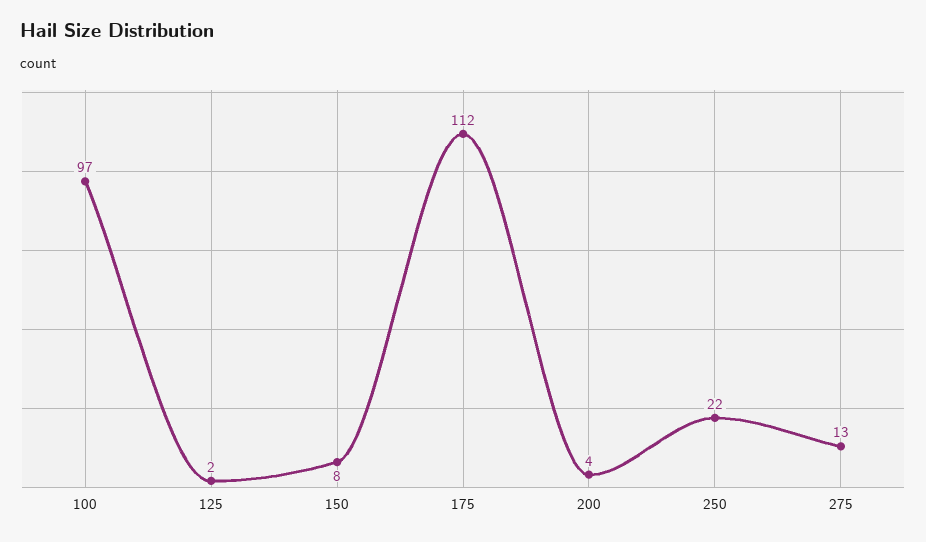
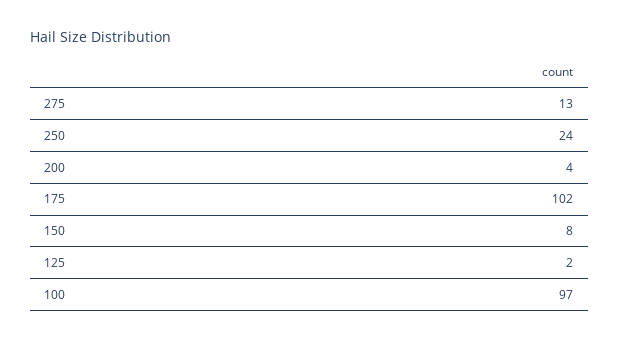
175: 112 -> 102
250: 22 -> 24

